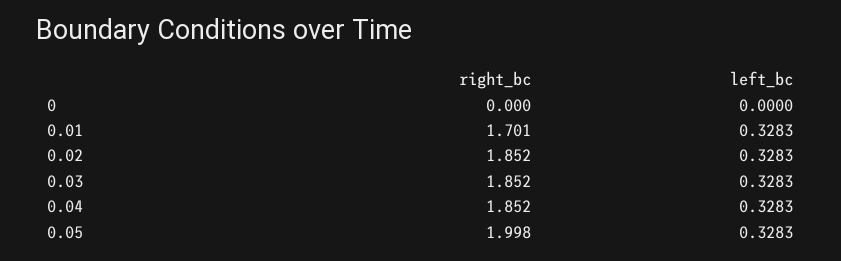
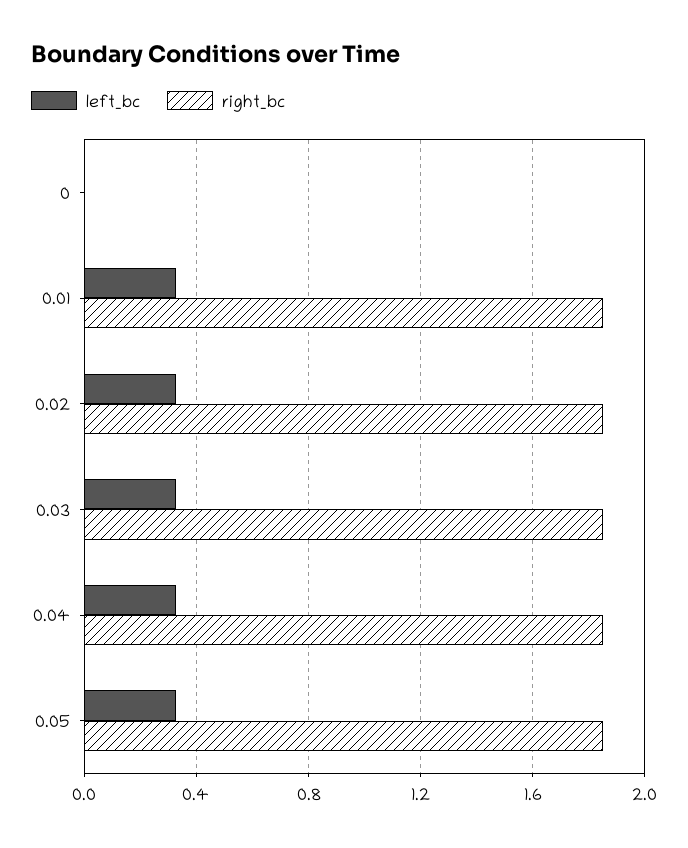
right_bc, 0.01: 1.701 -> 1.85
right_bc, 0.05: 1.998 -> 1.85

